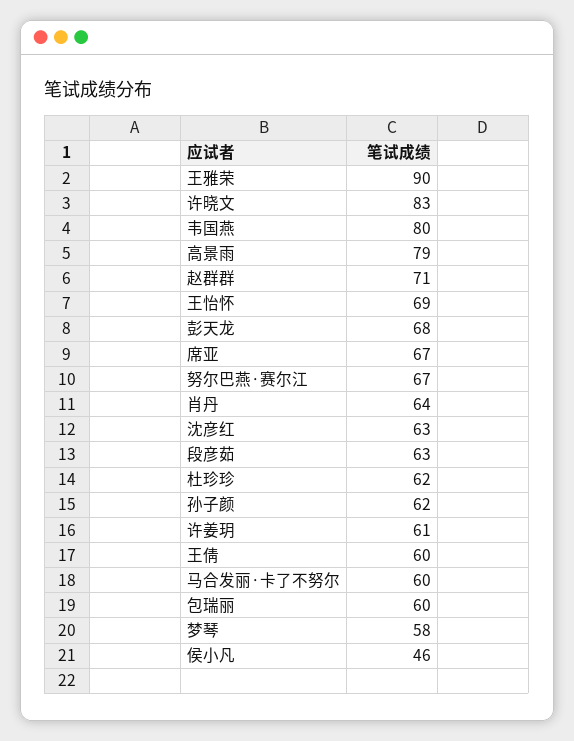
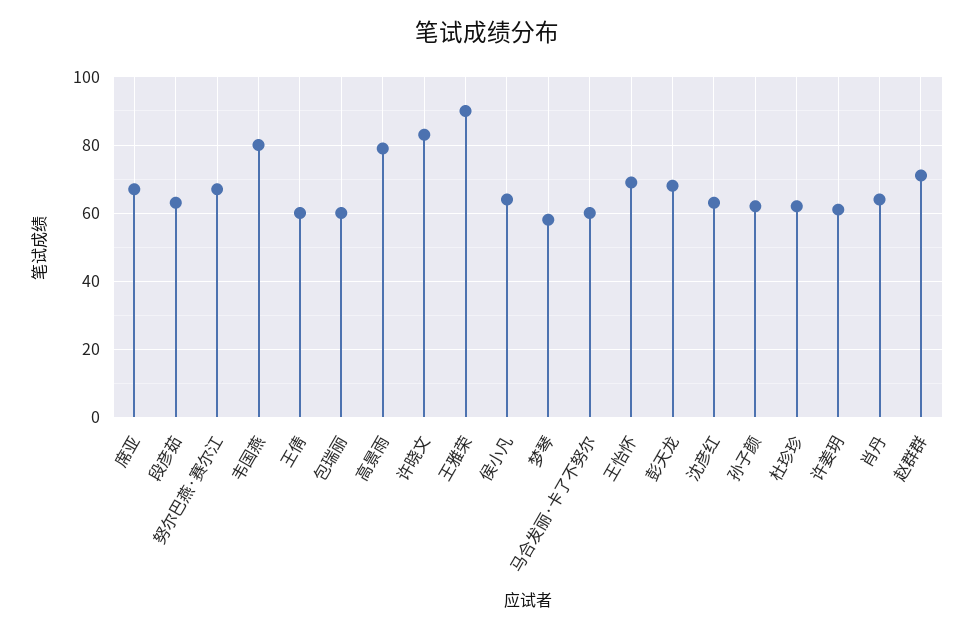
侯小凡: 46 -> 65

